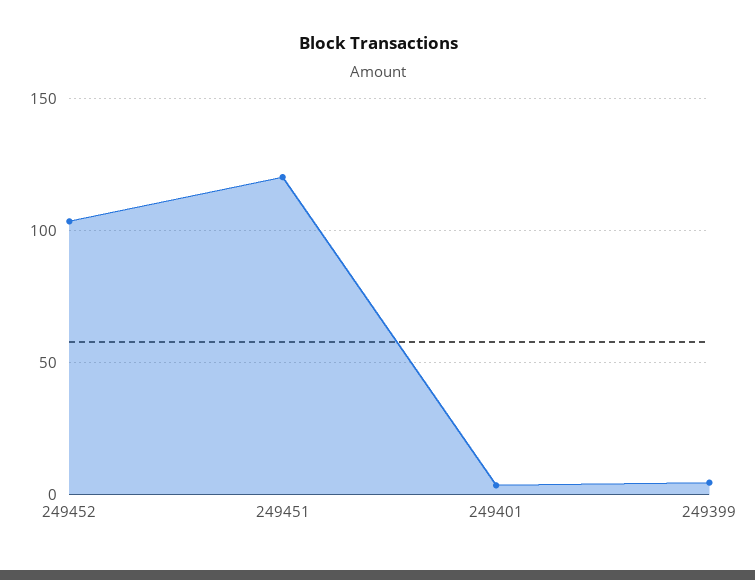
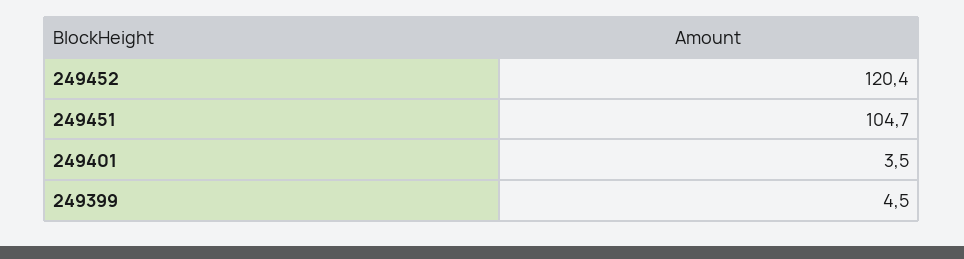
249452: 105 -> 120.4
249451: 120 -> 104.7

